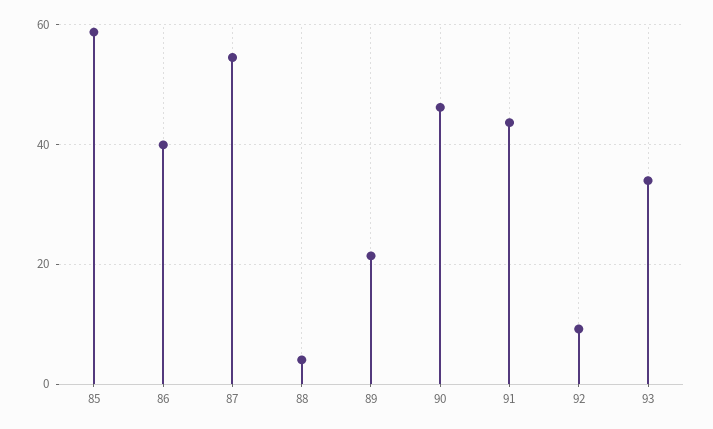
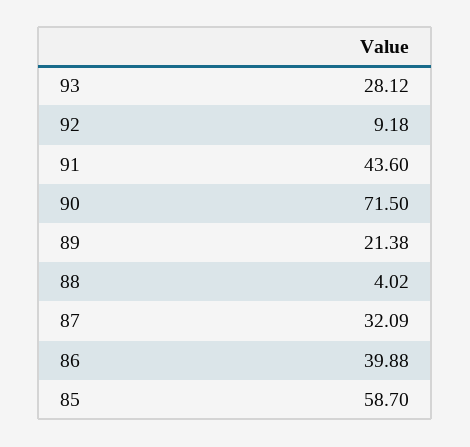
87: 54 -> 32.09
90: 46 -> 71.5
93: 34 -> 28.12

